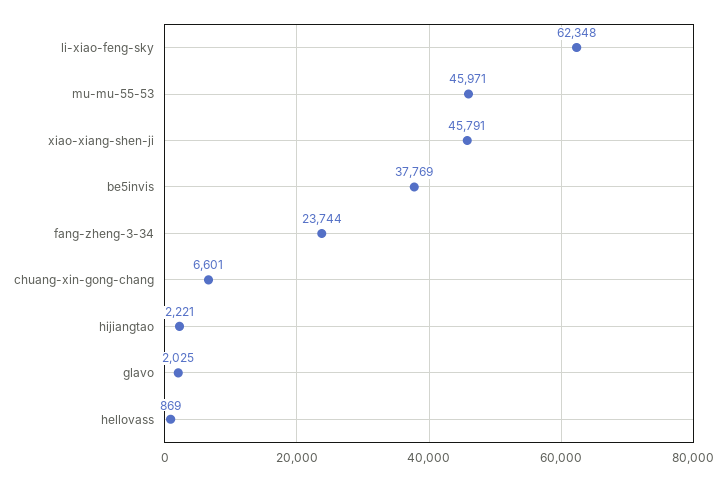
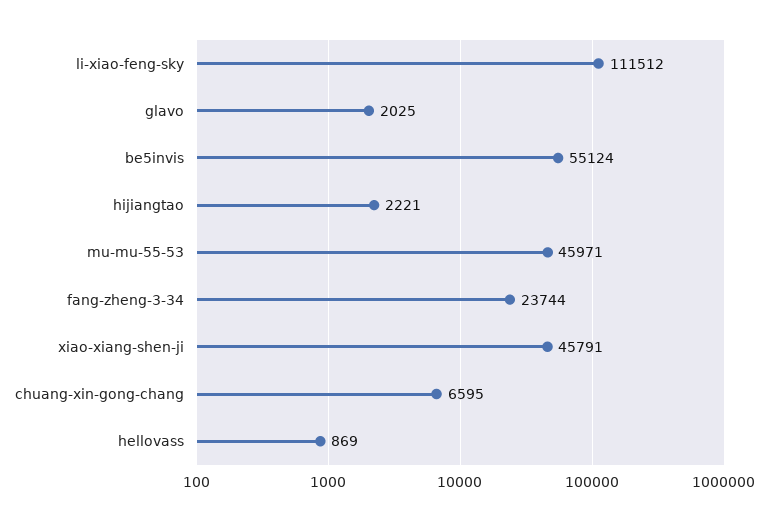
li-xiao-feng-sky: 62348 -> 111512
be5invis: 37769 -> 55124
chuang-xin-gong-chang: 6601 -> 6595

